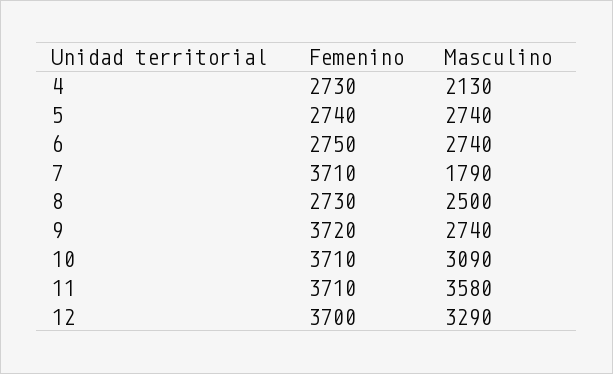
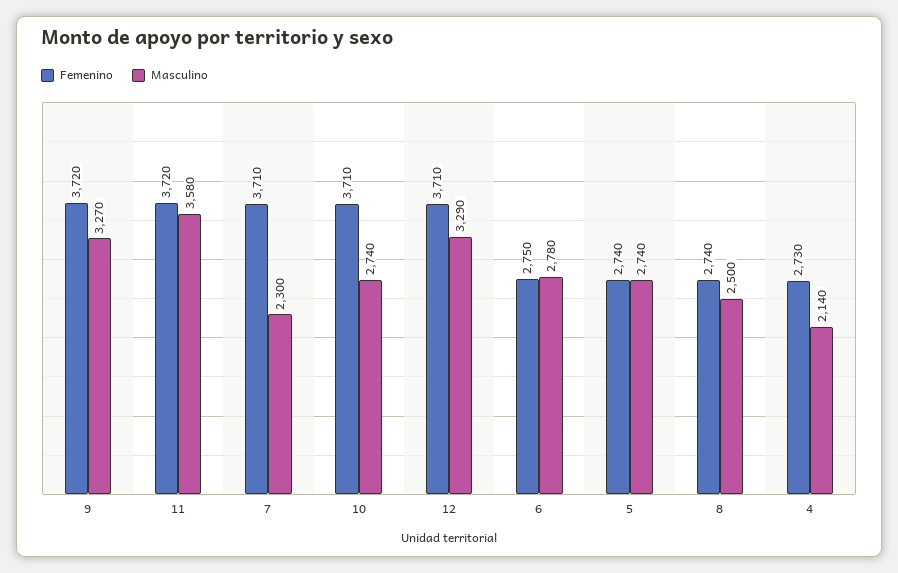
Masculino, 4: 2130 -> 2140
Masculino, 6: 2740 -> 2780
Masculino, 7: 1790 -> 2300
Femenino, 8: 2730 -> 2740
Masculino, 9: 2740 -> 3270
Masculino, 10: 3090 -> 2740
Femenino, 11: 3710 -> 3720
Femenino, 12: 3700 -> 3710

